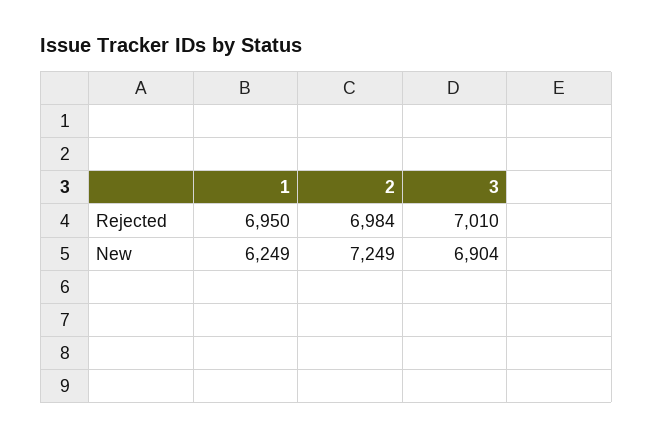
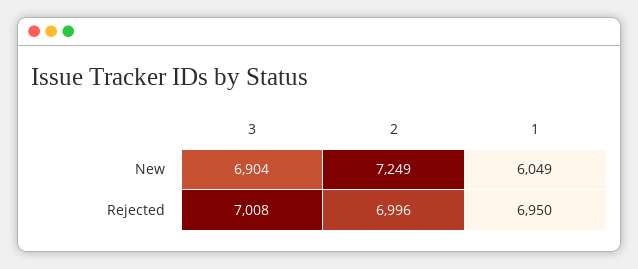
2, Rejected: 6984 -> 6996
3, Rejected: 7010 -> 7008
1, New: 6249 -> 6049

